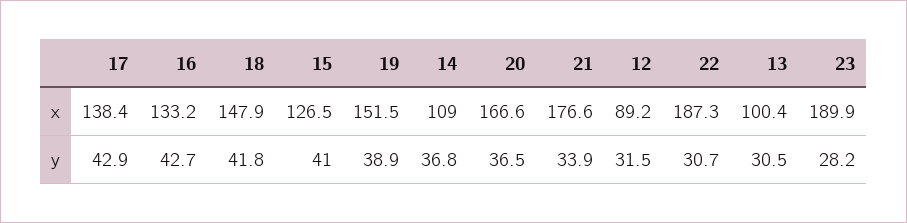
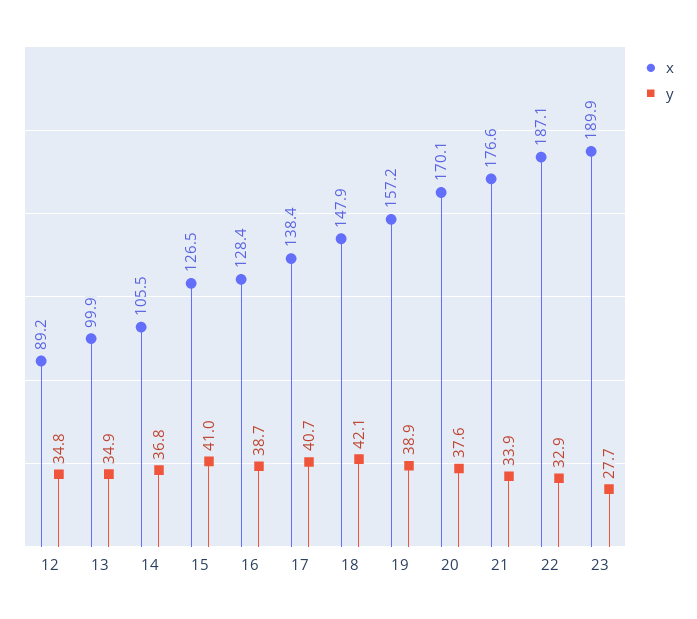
x, 16: 133.2 -> 128.4
x, 19: 151.5 -> 157.2
x, 14: 109 -> 105.5
x, 20: 166.6 -> 170.1
x, 22: 187.3 -> 187.1
x, 13: 100.4 -> 99.9
y, 17: 42.9 -> 40.7
y, 16: 42.7 -> 38.7
y, 18: 41.8 -> 42.1
y, 20: 36.5 -> 37.6
y, 12: 31.5 -> 34.8
y, 22: 30.7 -> 32.9
y, 13: 30.5 -> 34.9
y, 23: 28.2 -> 27.7

